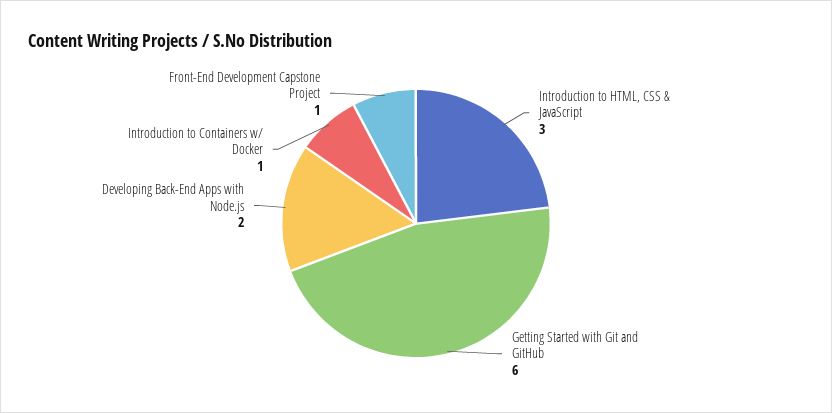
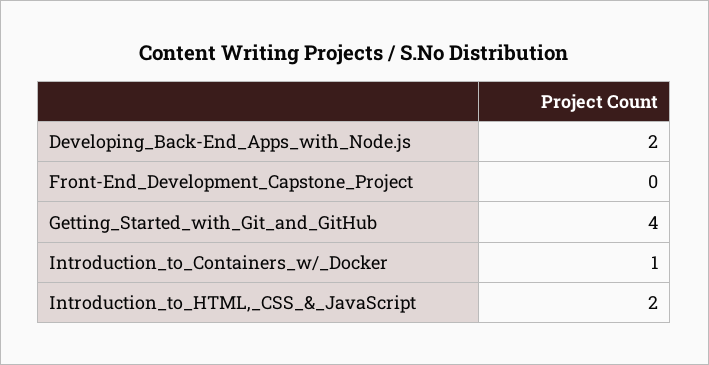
Introduction to HTML, CSS & JavaScript: 3 -> 2
Getting Started with Git and GitHub: 6 -> 4
Front-End Development Capstone Project: 1 -> 0

